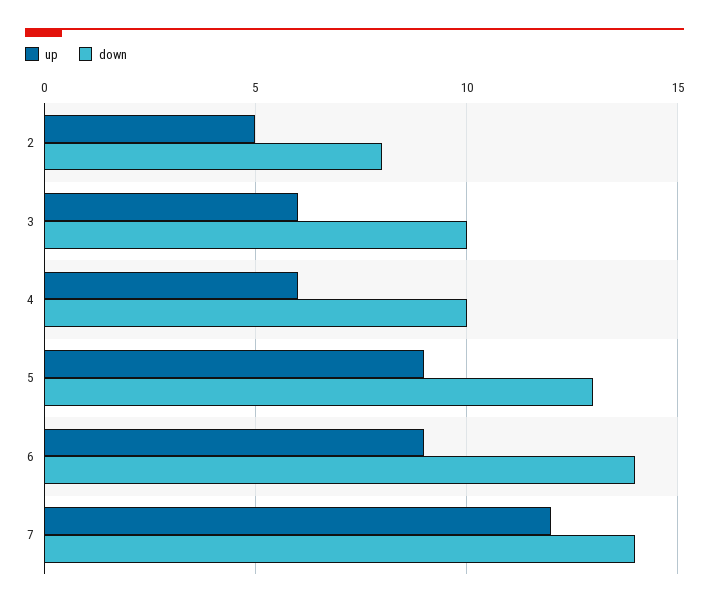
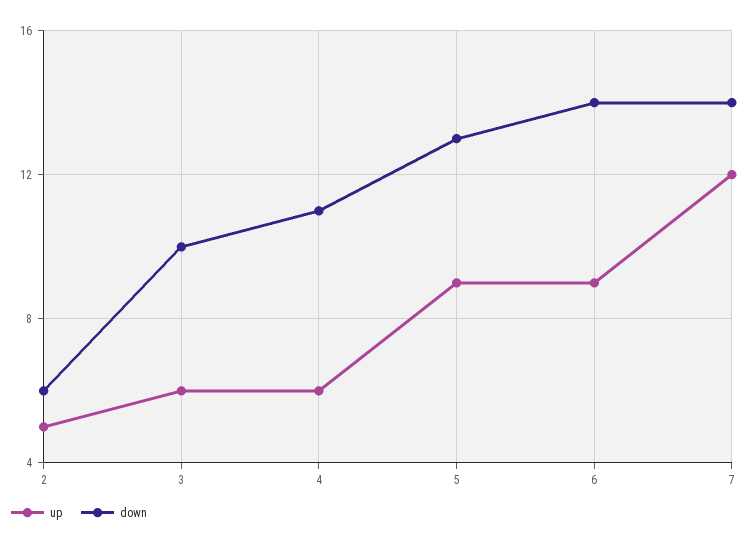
down, 2: 8 -> 6
down, 4: 10 -> 11

